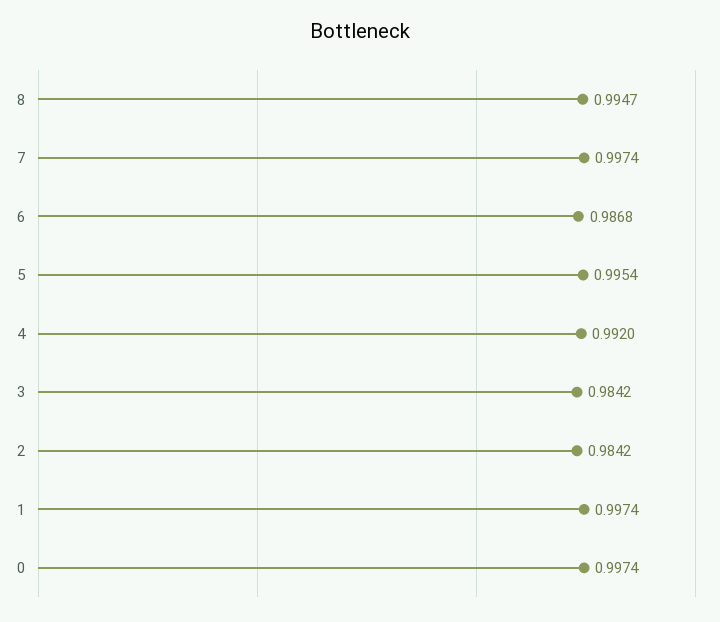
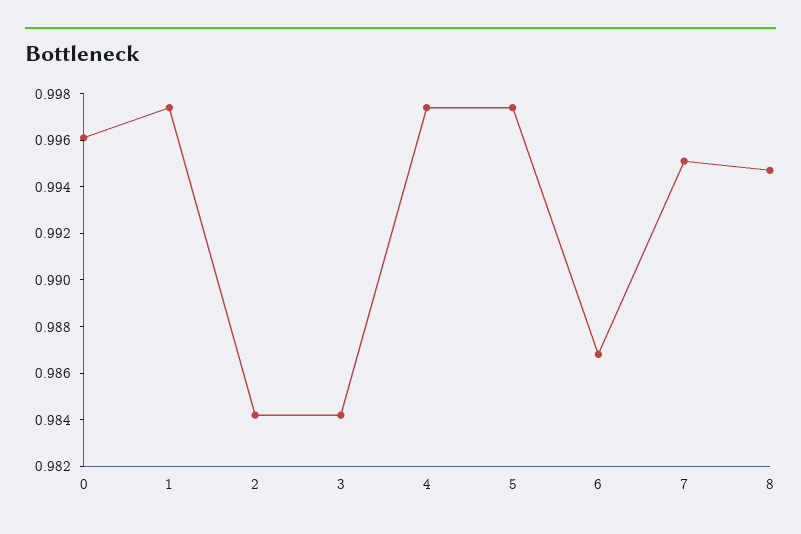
7: 0.9974 -> 0.995
5: 0.9954 -> 0.9975
4: 0.992 -> 0.9975
0: 0.9974 -> 0.996

